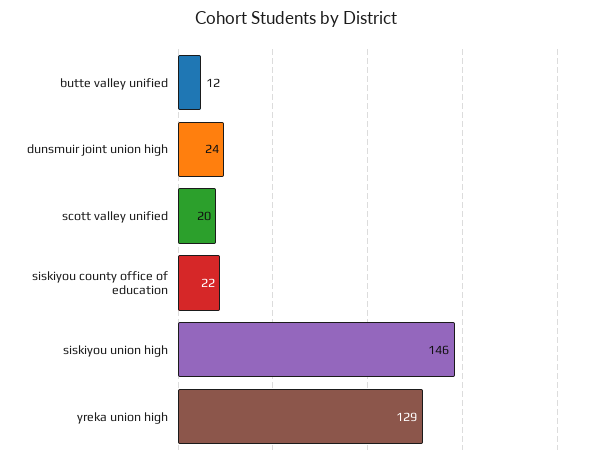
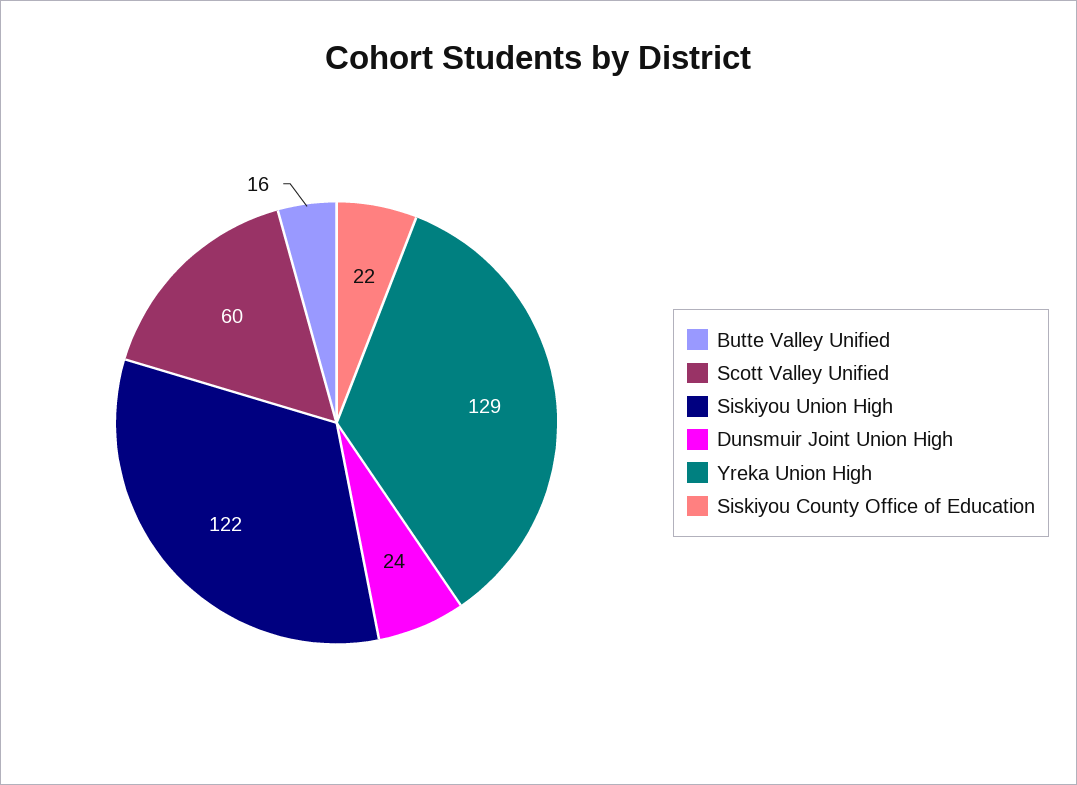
butte valley unified: 12 -> 16
scott valley unified: 20 -> 60
siskiyou union high: 146 -> 122

